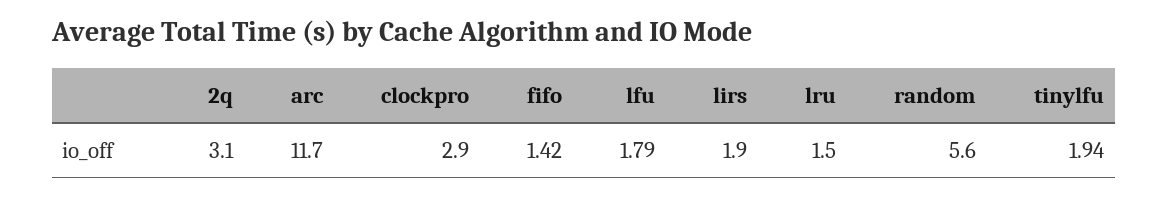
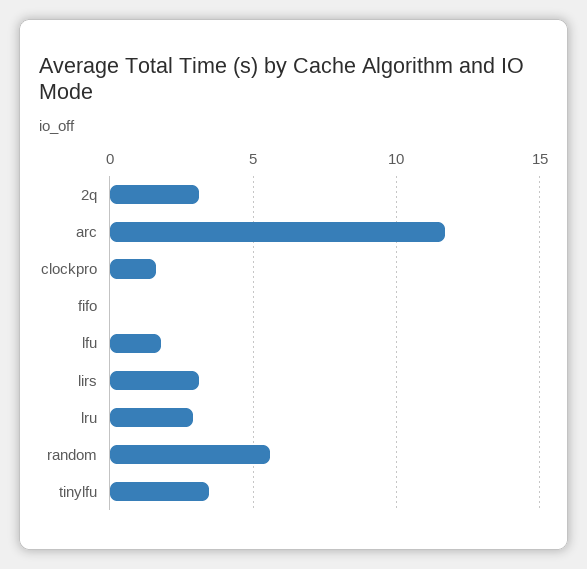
clockpro: 2.9 -> 1.5
fifo: 1.42 -> 0
lirs: 1.9 -> 3
lru: 1.5 -> 3
tinylfu: 1.94 -> 3.5

